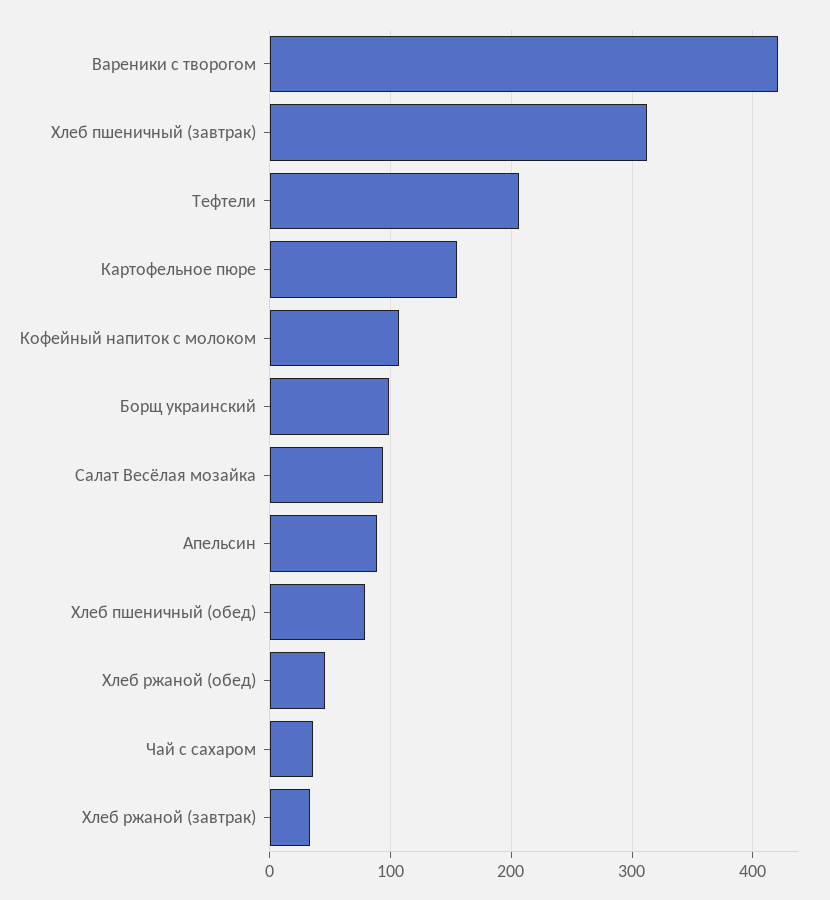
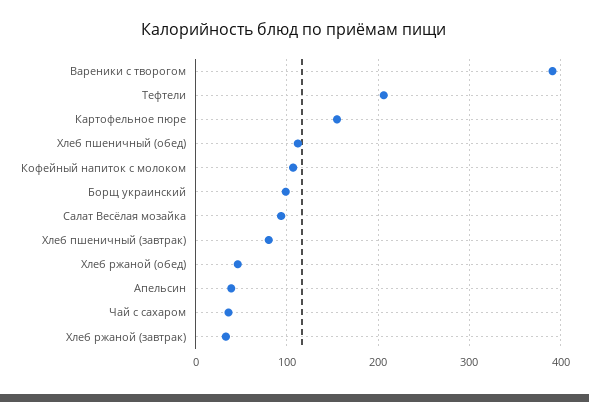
Вареники с творогом: 420 -> 390
Хлеб пшеничный (завтрак): 310 -> 80
Апельсин: 90 -> 40
Хлеб пшеничный (обед): 80 -> 110

